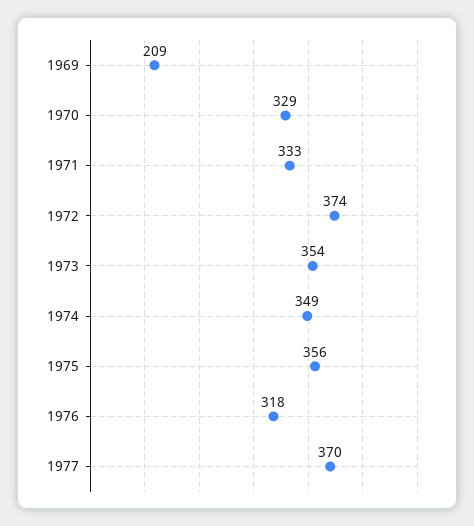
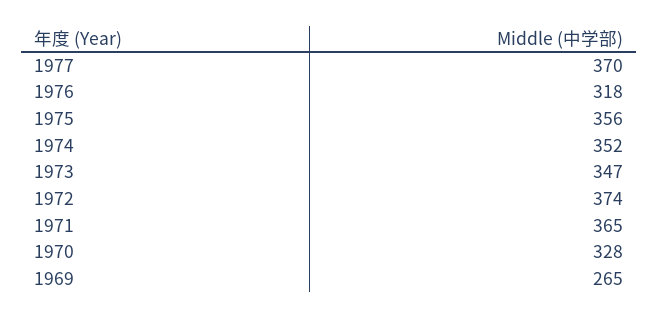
1969: 209 -> 265
1970: 329 -> 328
1971: 333 -> 365
1973: 354 -> 347
1974: 349 -> 352

